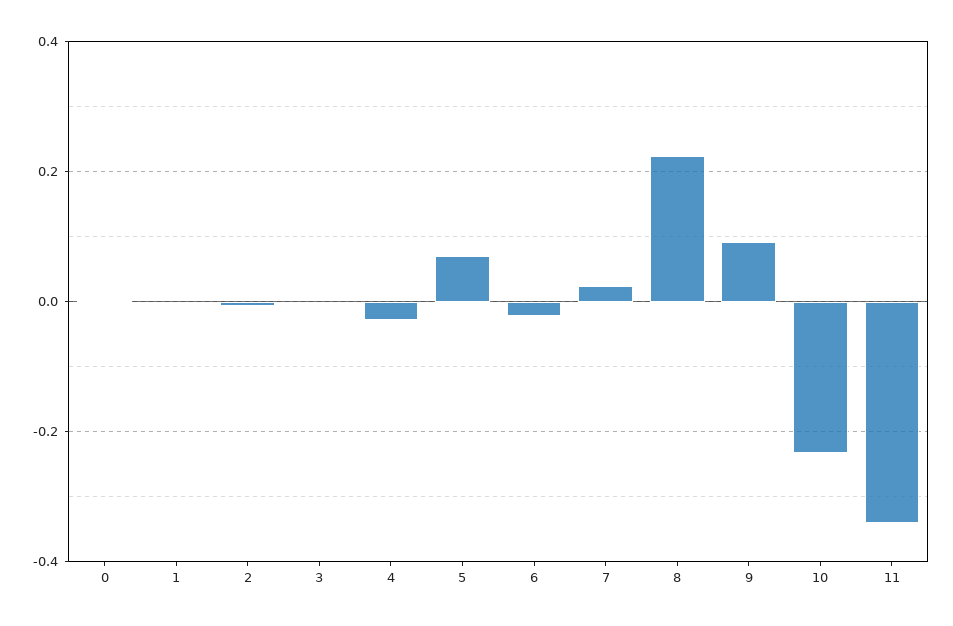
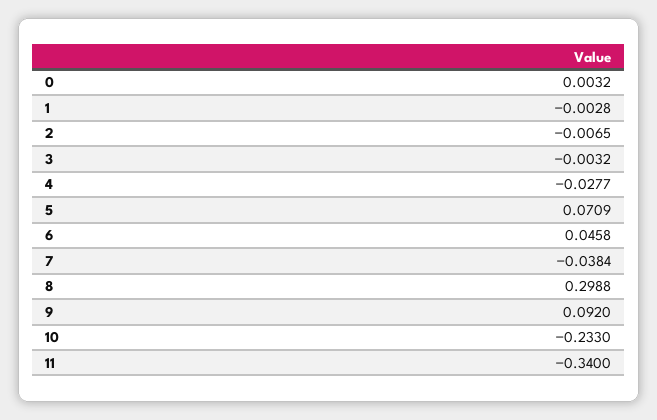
6: -0.02 -> 0.0458
7: 0.02 -> -0.0384
8: 0.22 -> 0.2988

